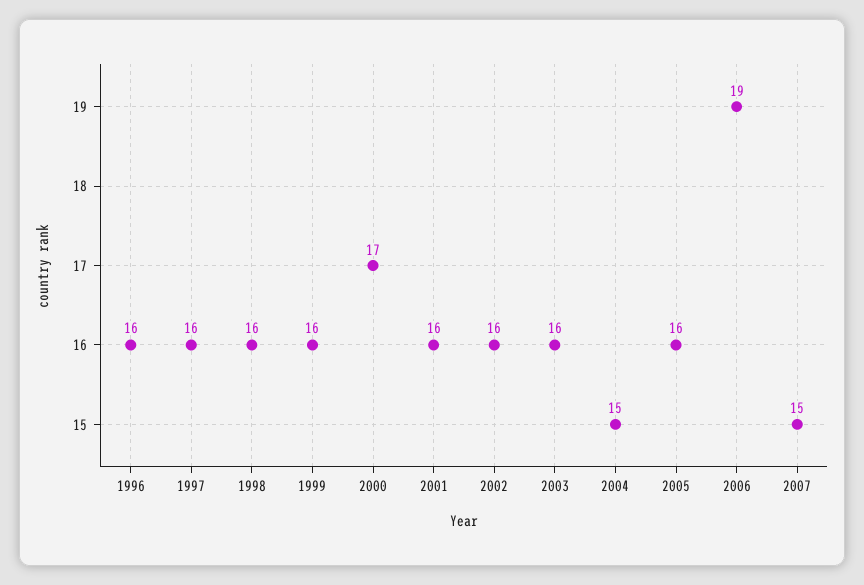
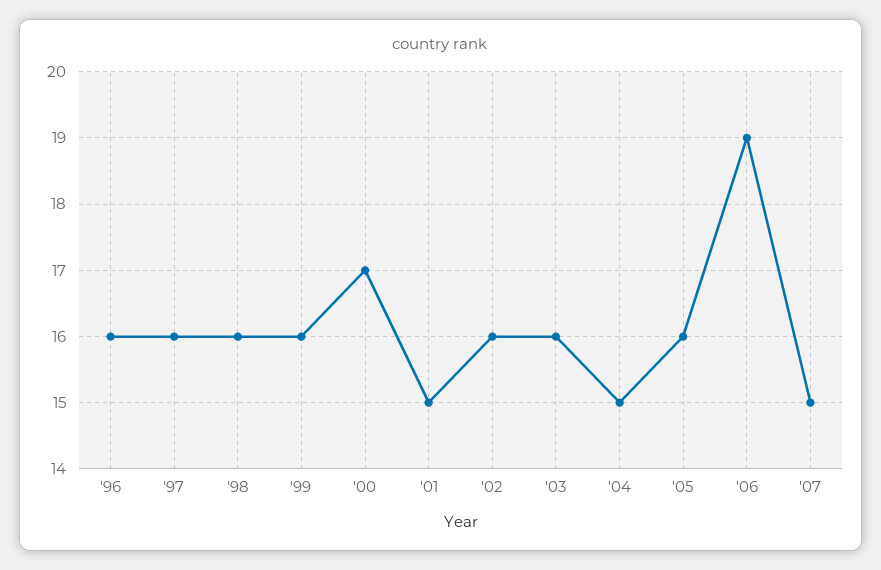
2001: 16 -> 15

